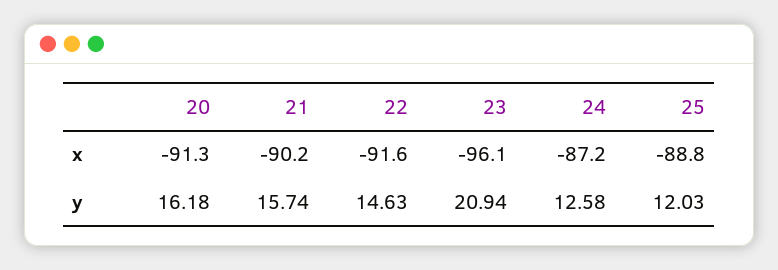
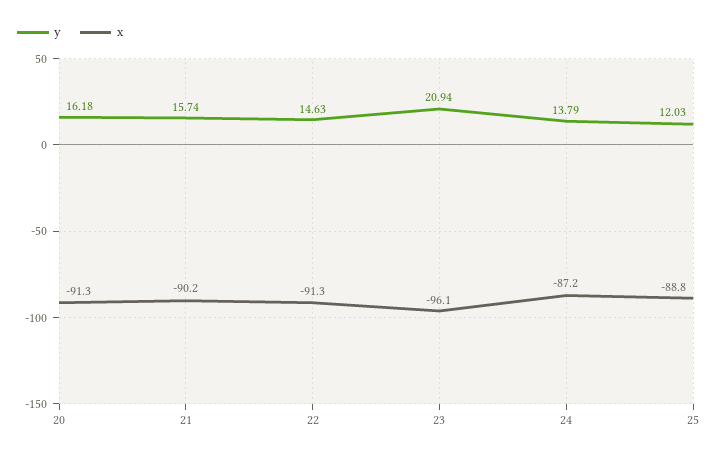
x, 22: -91.6 -> -91.3
y, 24: 12.58 -> 13.79

